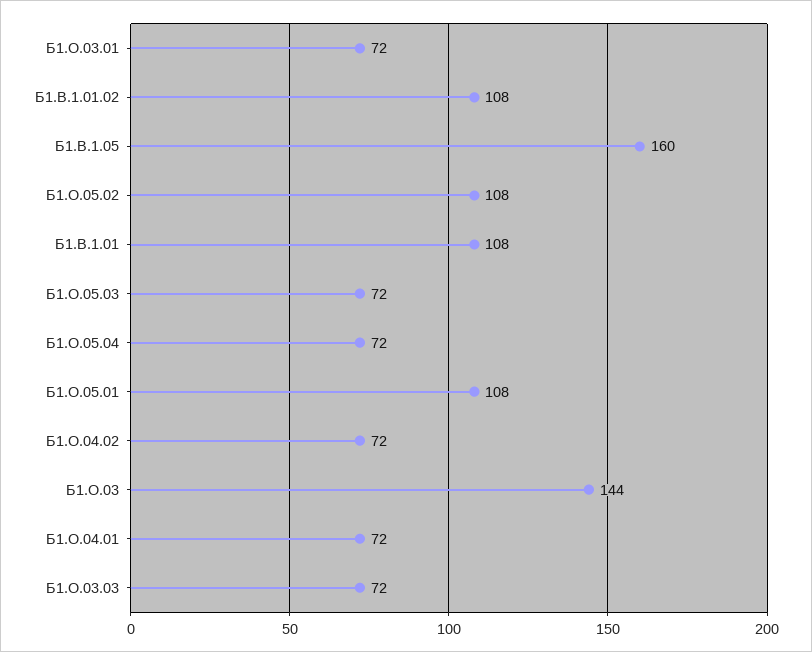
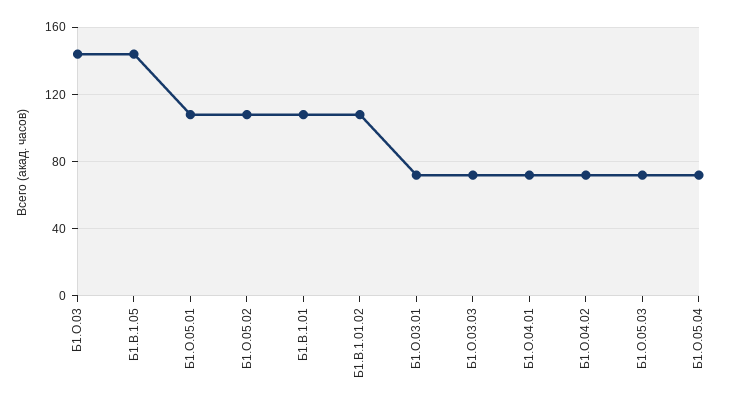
Б1.В.1.05: 160 -> 145

